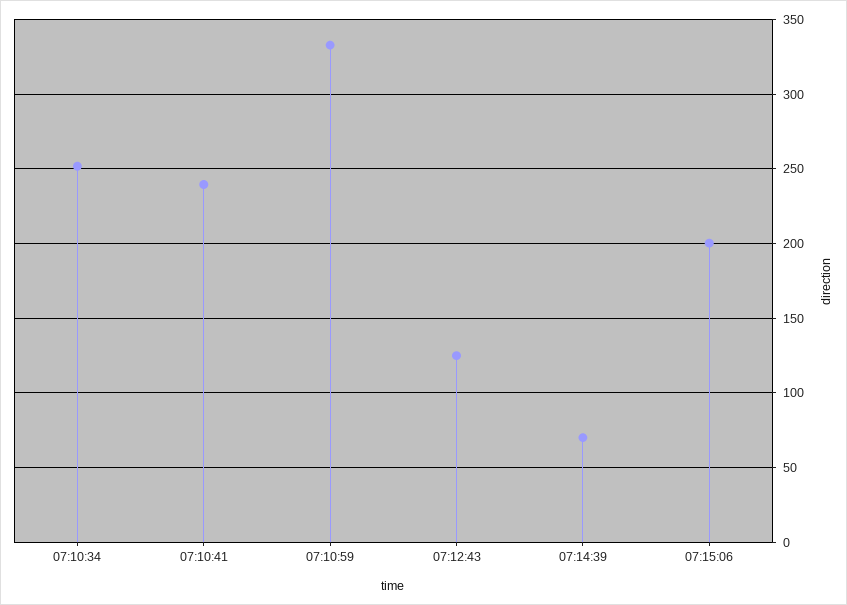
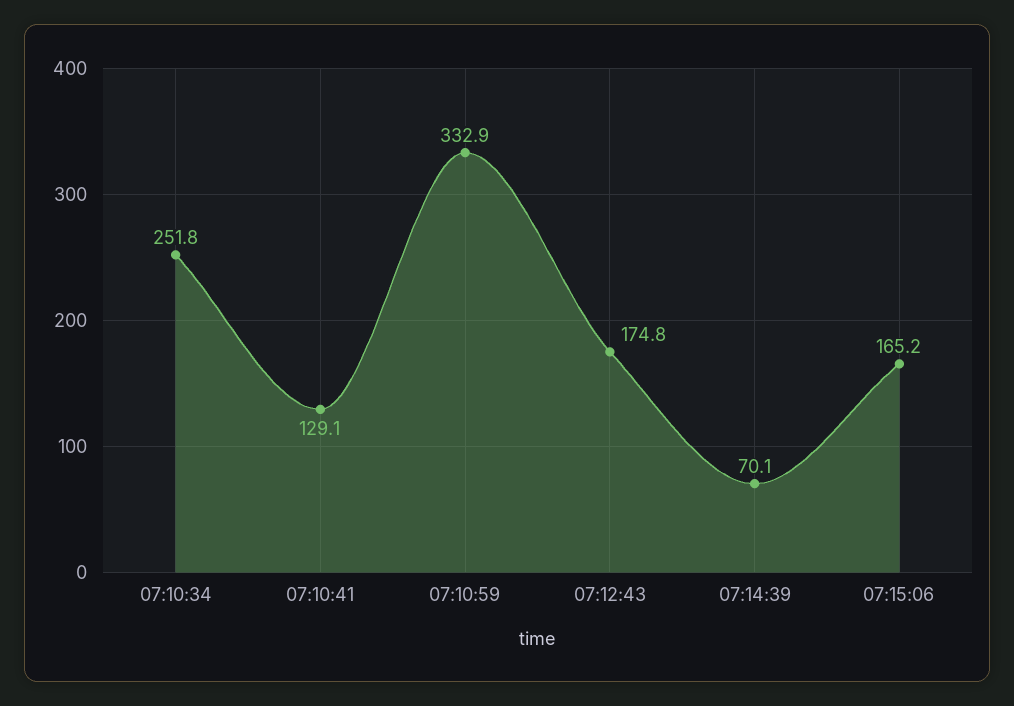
07:10:41: 240 -> 129.1
07:12:43: 125 -> 174.8
07:15:06: 200 -> 165.2

